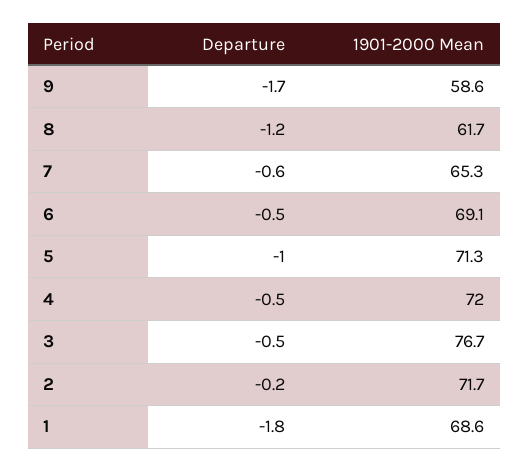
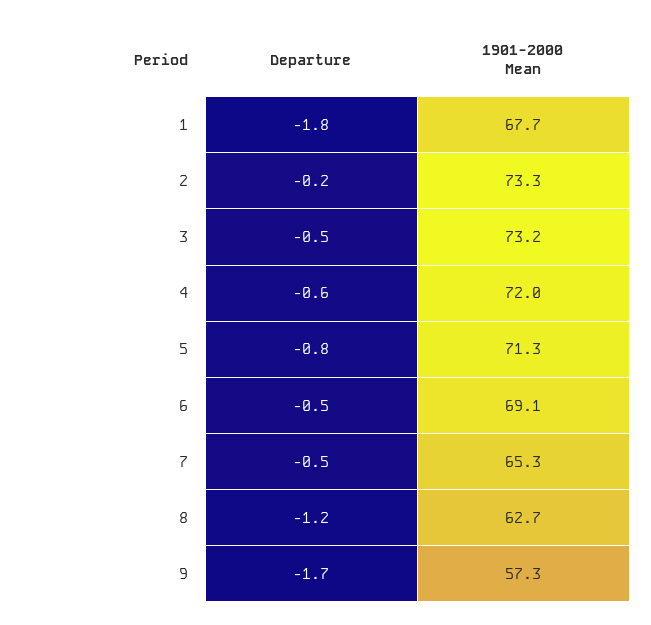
1901-2000 Mean, 9: 58.6 -> 57.3
1901-2000 Mean, 8: 61.7 -> 62.7
Departure, 7: -0.6 -> -0.5
Departure, 5: -1 -> -0.8
Departure, 4: -0.5 -> -0.6
1901-2000 Mean, 3: 76.7 -> 73.2
1901-2000 Mean, 2: 71.7 -> 73.3
1901-2000 Mean, 1: 68.6 -> 67.7

